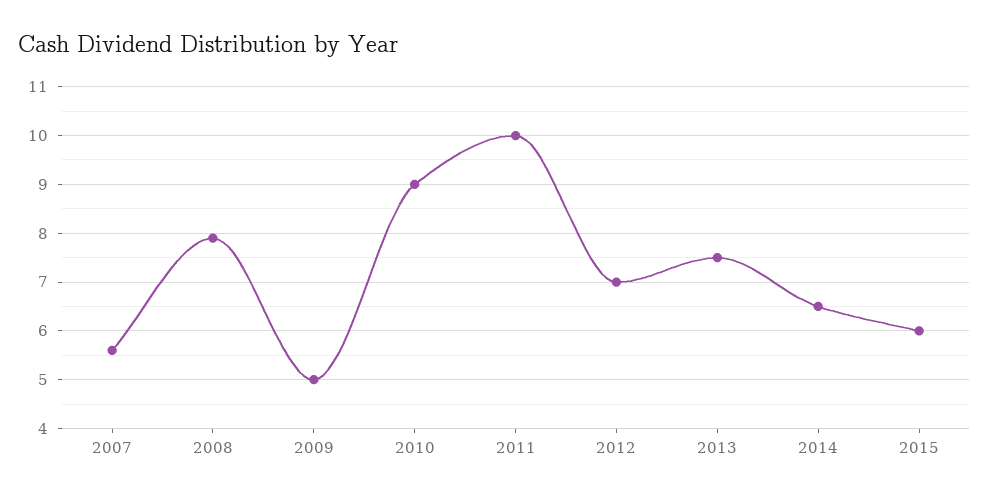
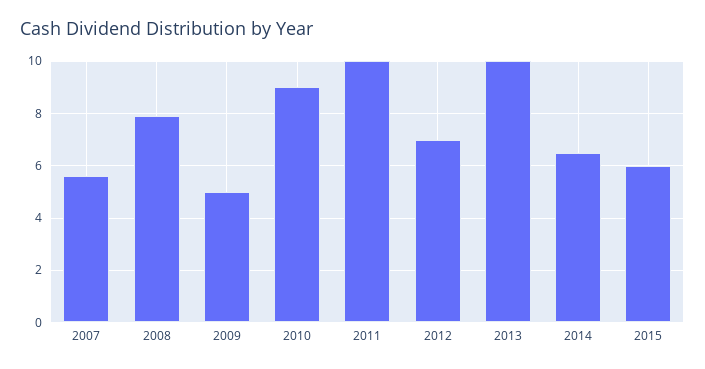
2013: 7.5 -> 10

